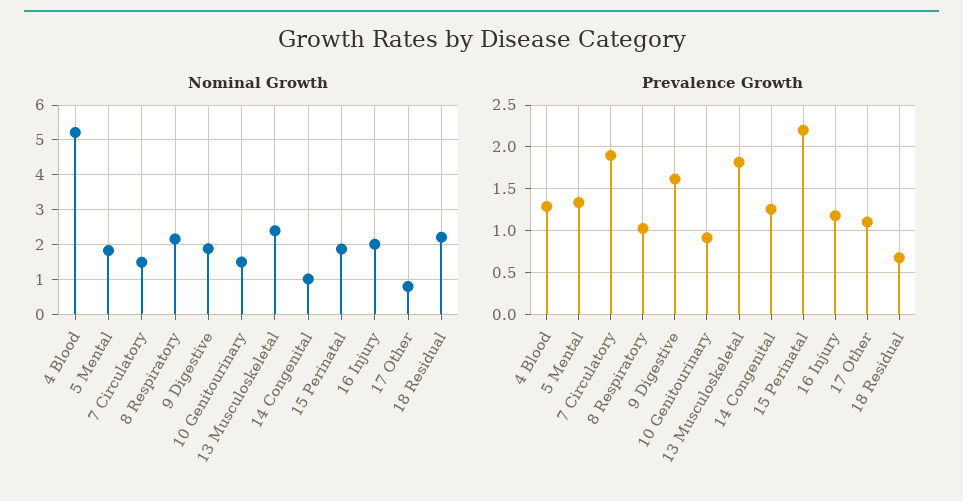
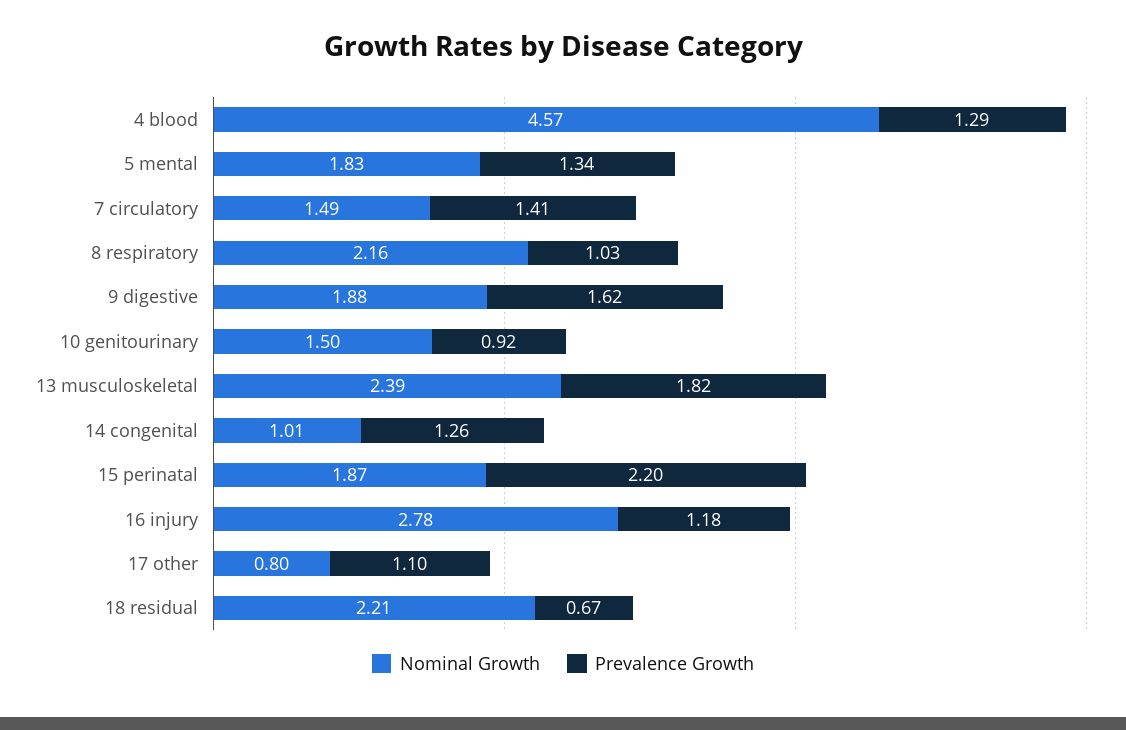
Nominal Growth, 4 Blood: 5.2 -> 4.57
Nominal Growth, 16 Injury: 2 -> 2.78
Prevalence Growth, 7 Circulatory: 1.9 -> 1.41

